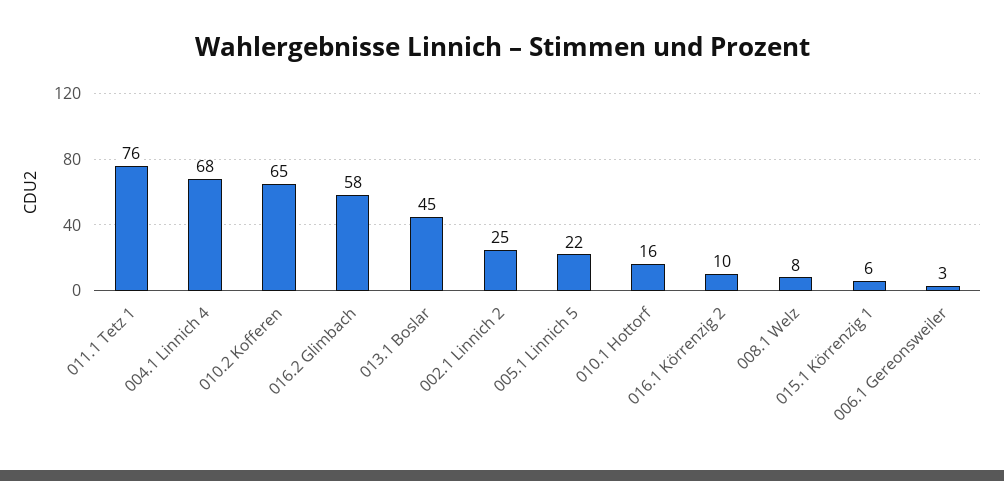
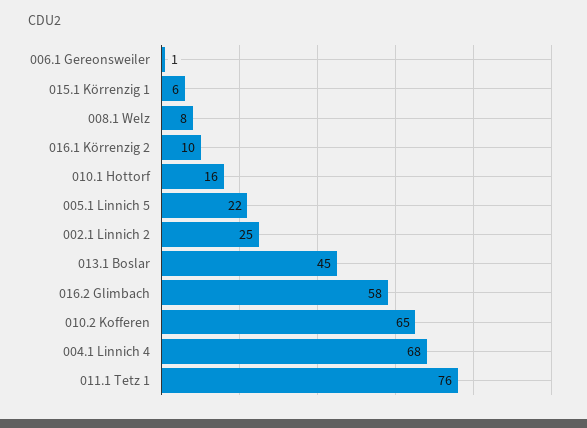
006.1 Gereonsweiler: 3 -> 1

